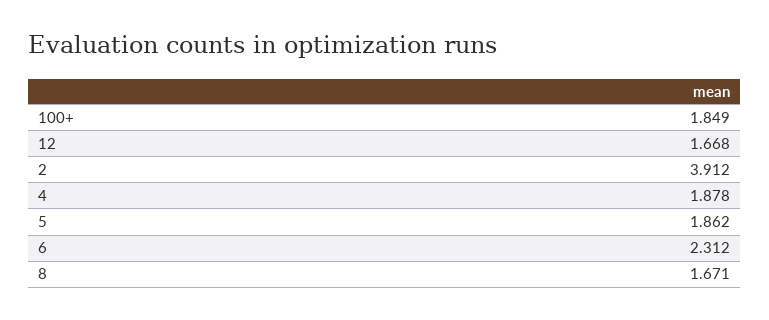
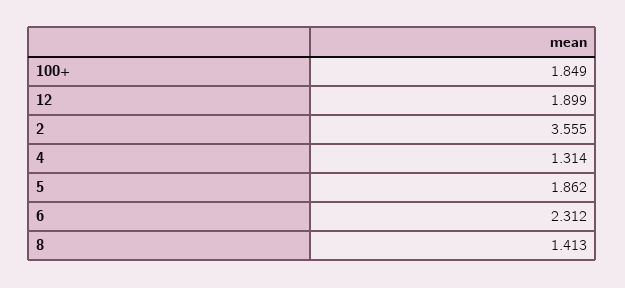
12: 1.668 -> 1.899
2: 3.912 -> 3.555
4: 1.878 -> 1.314
8: 1.671 -> 1.413

